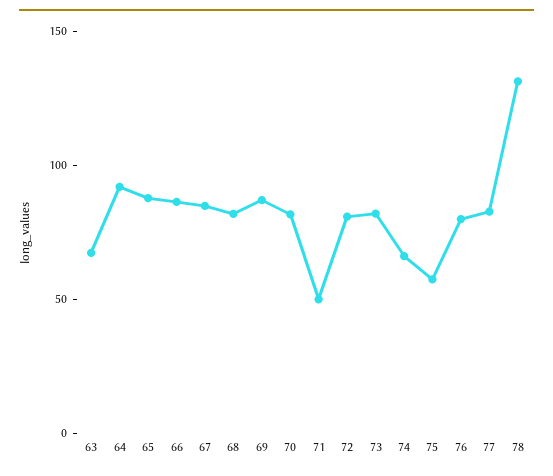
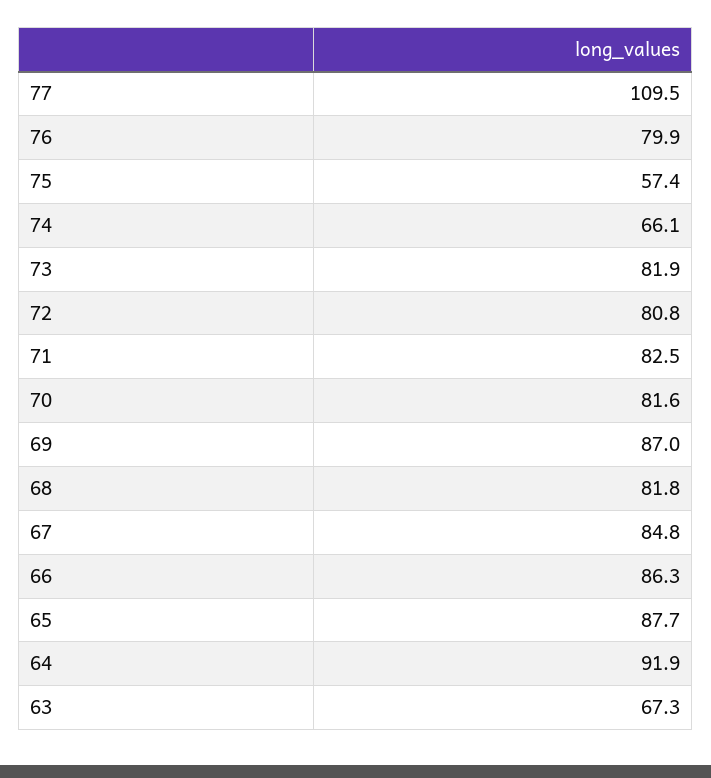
71: 50 -> 82.5
77: 80 -> 109.5
78: 130 -> none

